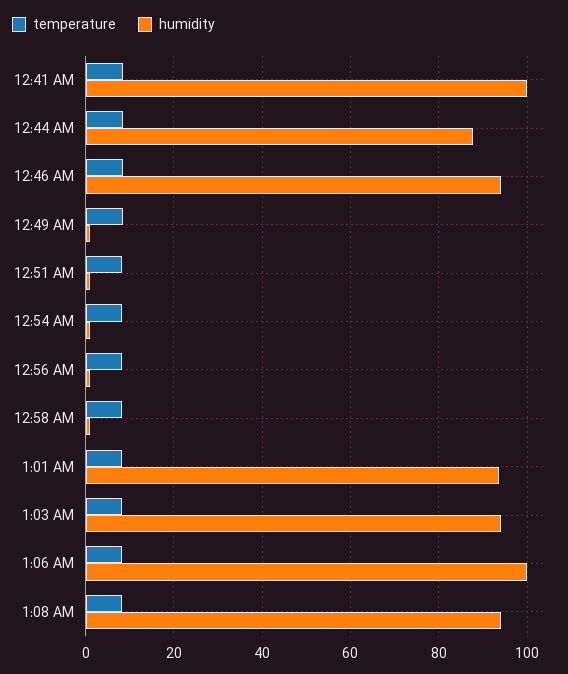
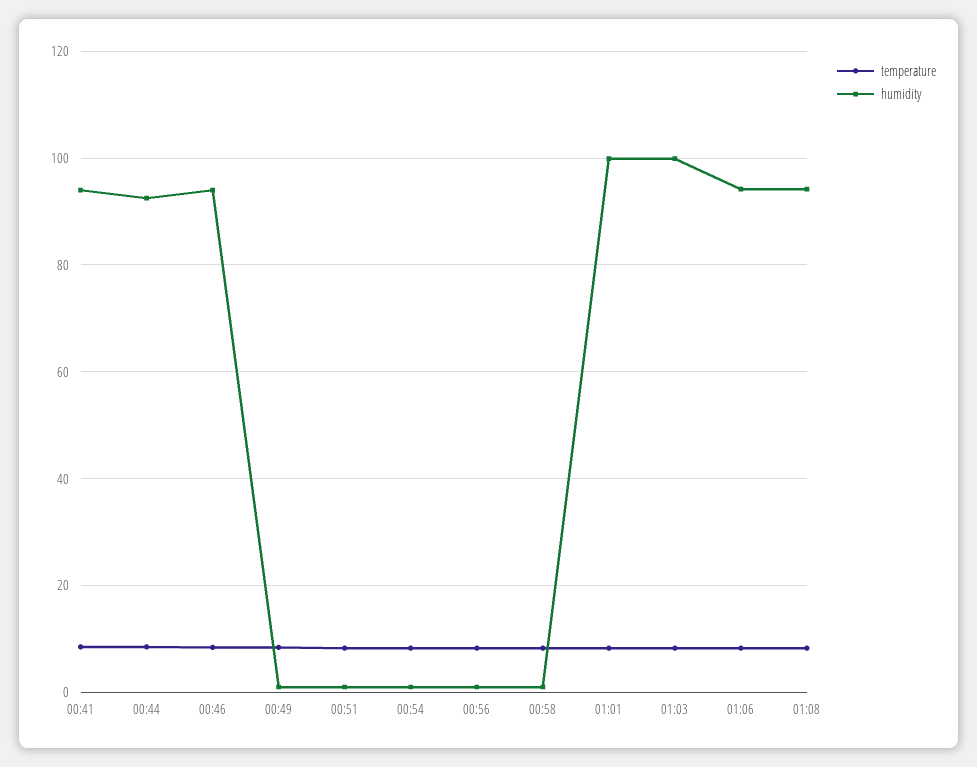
humidity, 12:41 AM: 100 -> 94
humidity, 12:44 AM: 88 -> 92
humidity, 1:01 AM: 94 -> 100
humidity, 1:03 AM: 94 -> 100
humidity, 1:06 AM: 100 -> 94

